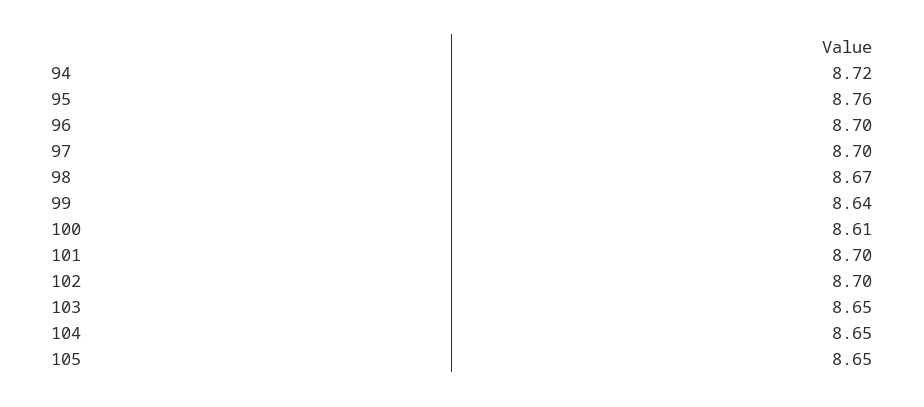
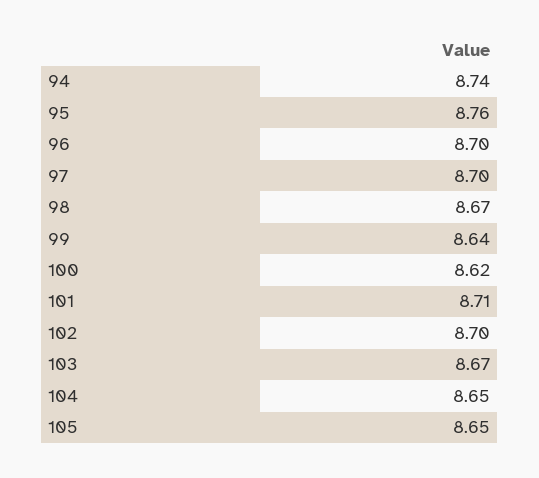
94: 8.72 -> 8.74
100: 8.61 -> 8.62
101: 8.7 -> 8.71
103: 8.65 -> 8.67

